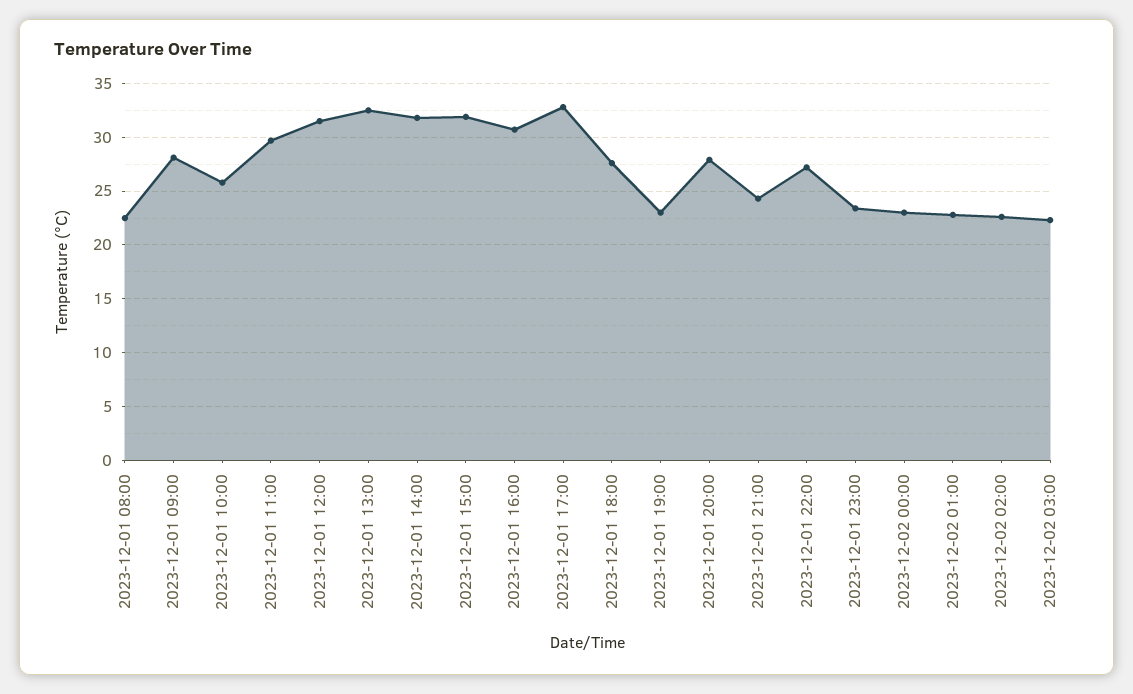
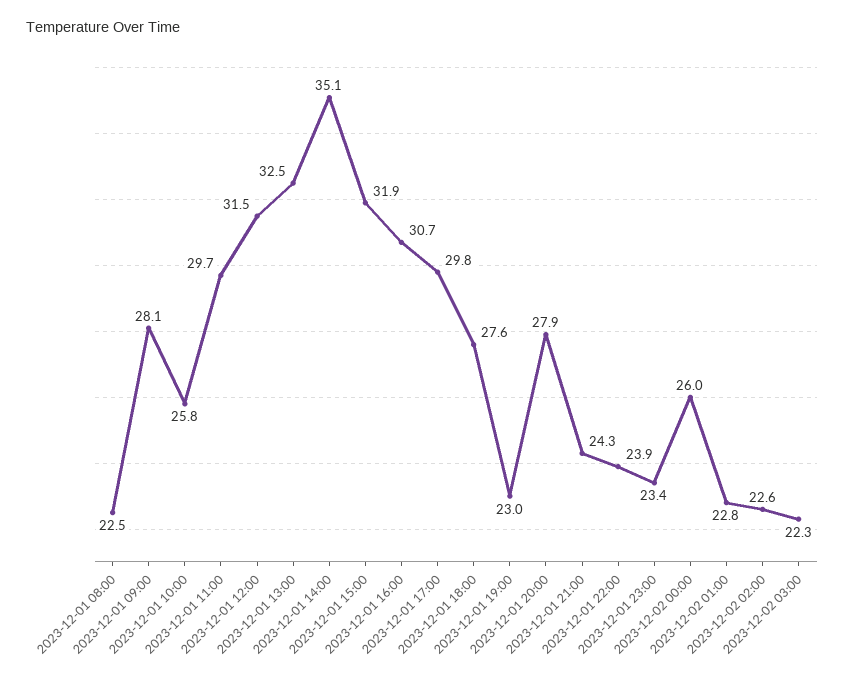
2023-12-01 14:00: 32 -> 35.1
2023-12-01 17:00: 33 -> 29.8
2023-12-01 22:00: 27 -> 23.9
2023-12-02 00:00: 23 -> 26

